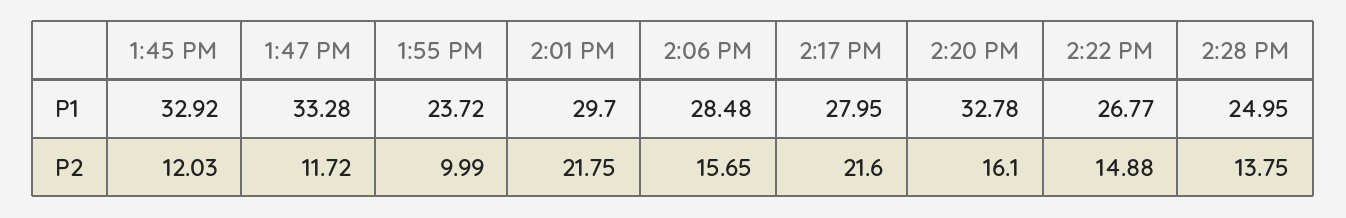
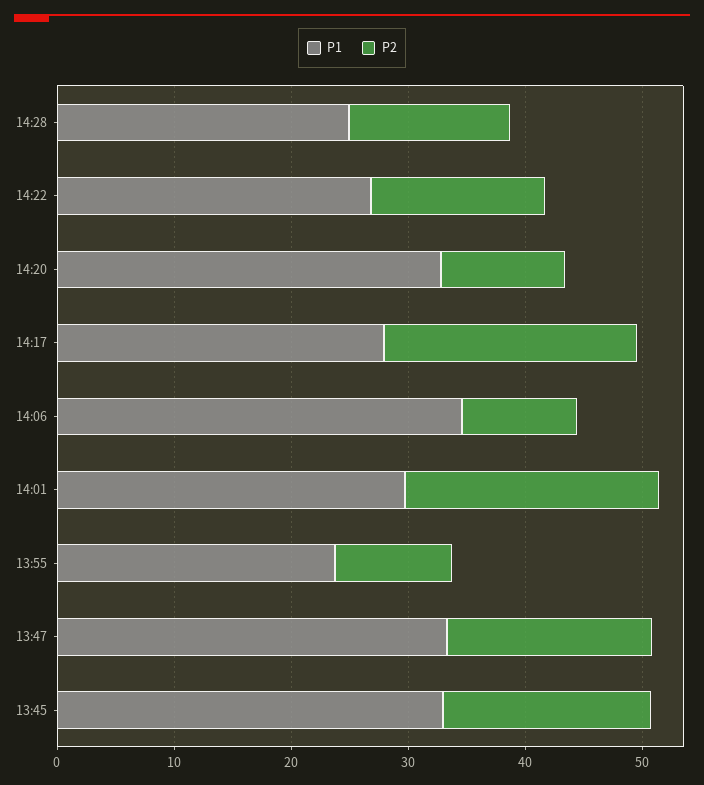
P1, 2:06 PM: 28.48 -> 34
P2, 1:45 PM: 12.03 -> 18
P2, 1:47 PM: 11.72 -> 18
P2, 2:06 PM: 15.65 -> 10
P2, 2:20 PM: 16.1 -> 10

